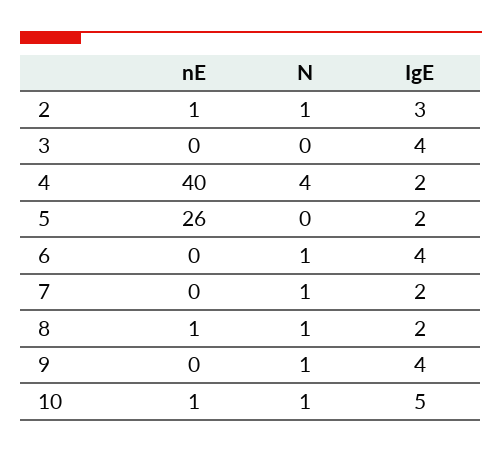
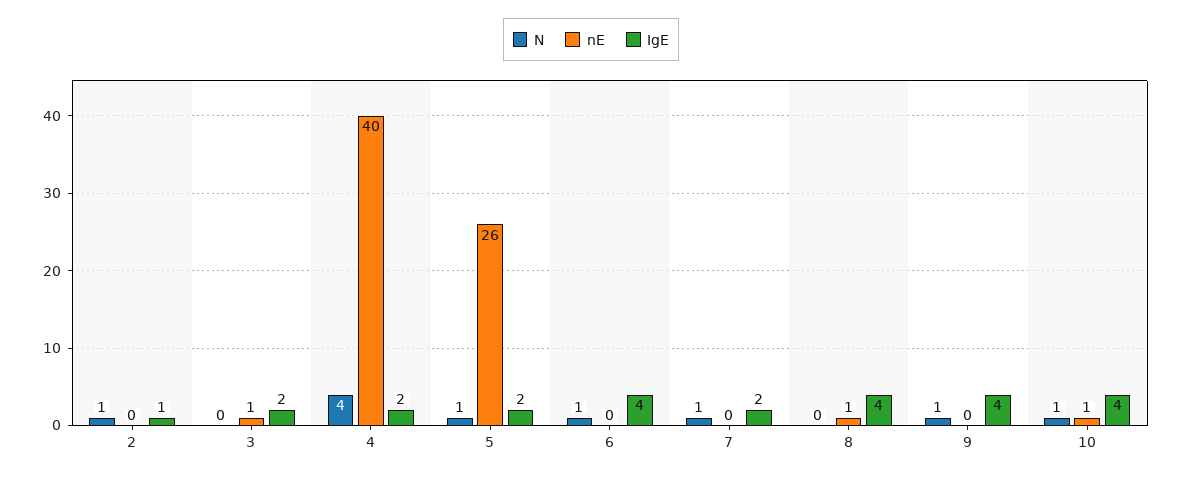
nE, 2: 1 -> 0
IgE, 2: 3 -> 1
nE, 3: 0 -> 1
IgE, 3: 4 -> 2
N, 5: 0 -> 1
N, 8: 1 -> 0
IgE, 8: 2 -> 4
IgE, 10: 5 -> 4

